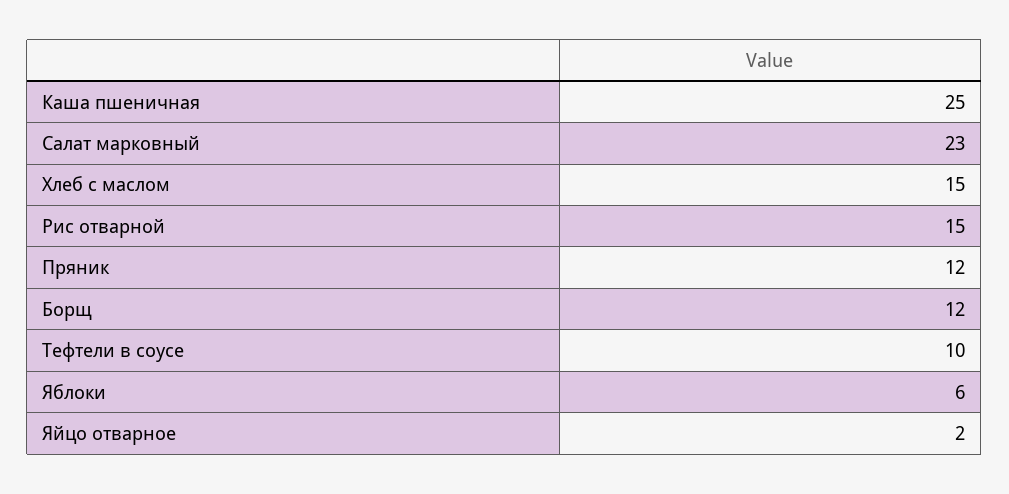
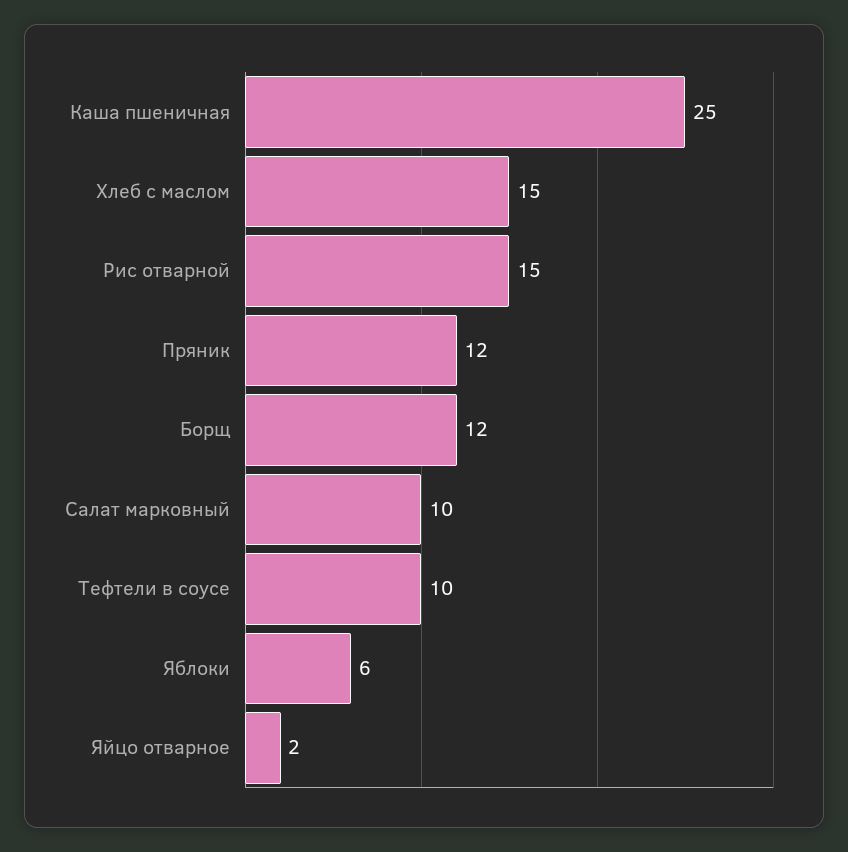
Салат марковный: 23 -> 10

